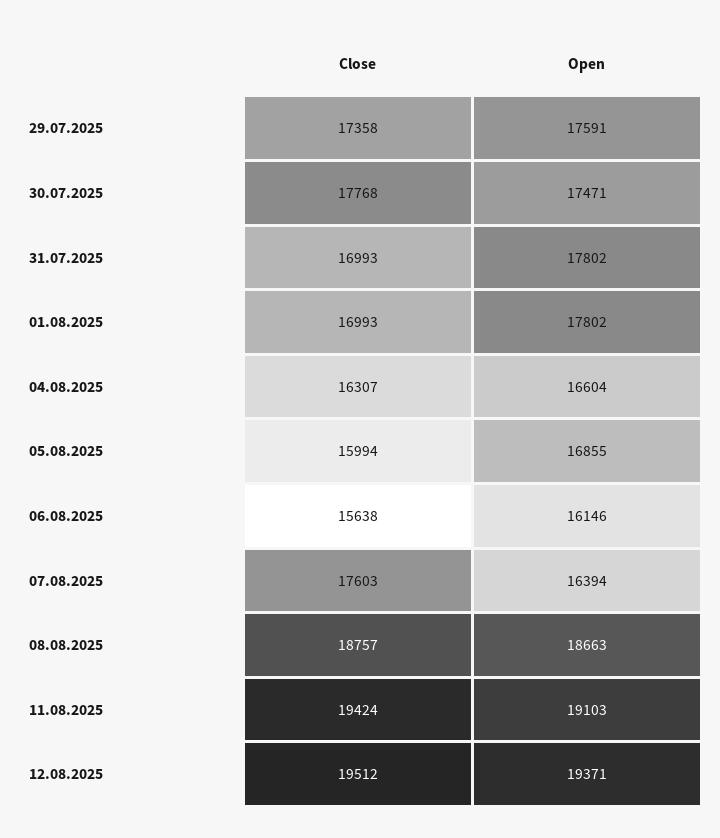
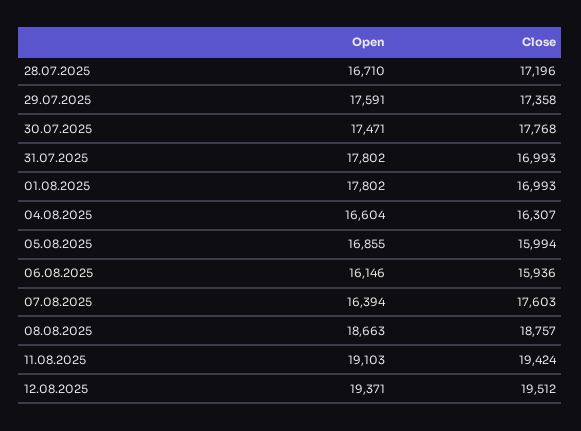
Close, 06.08.2025: 15638 -> 15936
Open, 28.07.2025: none -> 16710
Close, 28.07.2025: none -> 17196

